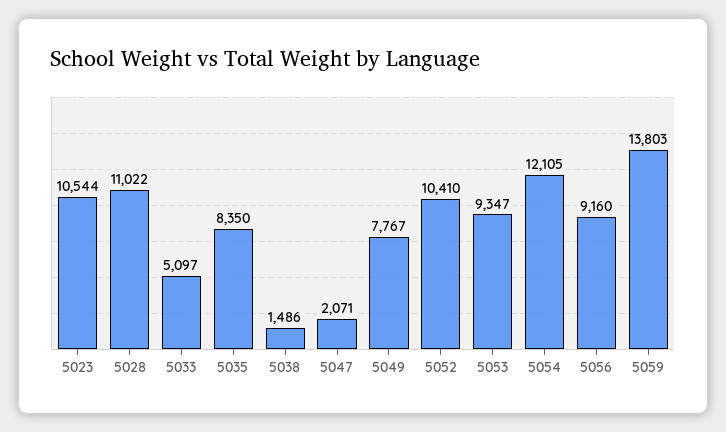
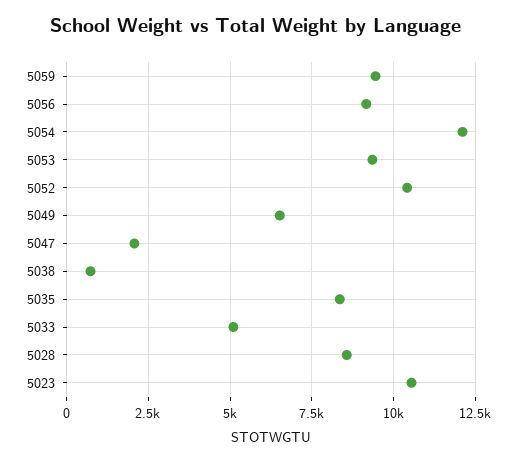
5028: 11022 -> 8500
5038: 1486 -> 750
5049: 7767 -> 6500
5059: 13803 -> 9500

